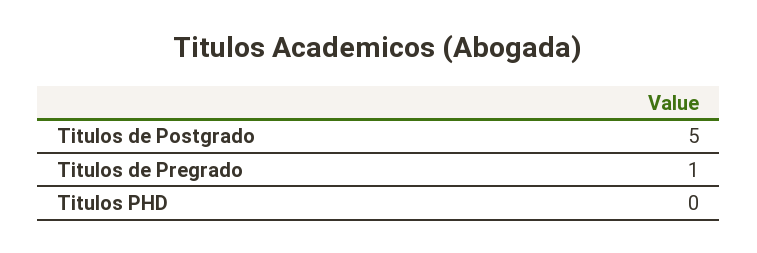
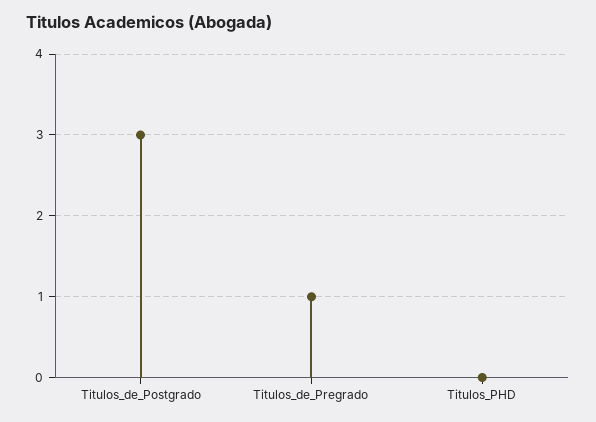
Titulos de Postgrado: 5 -> 3

